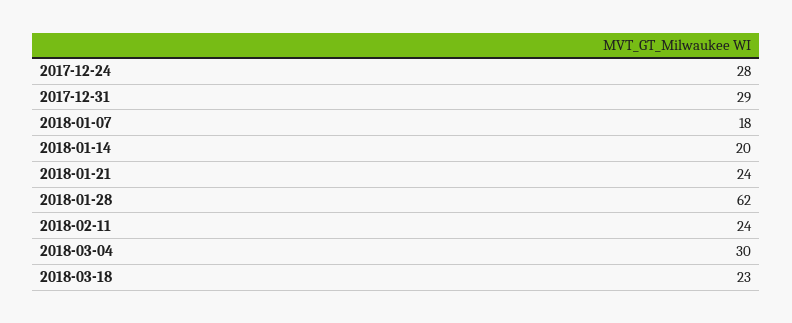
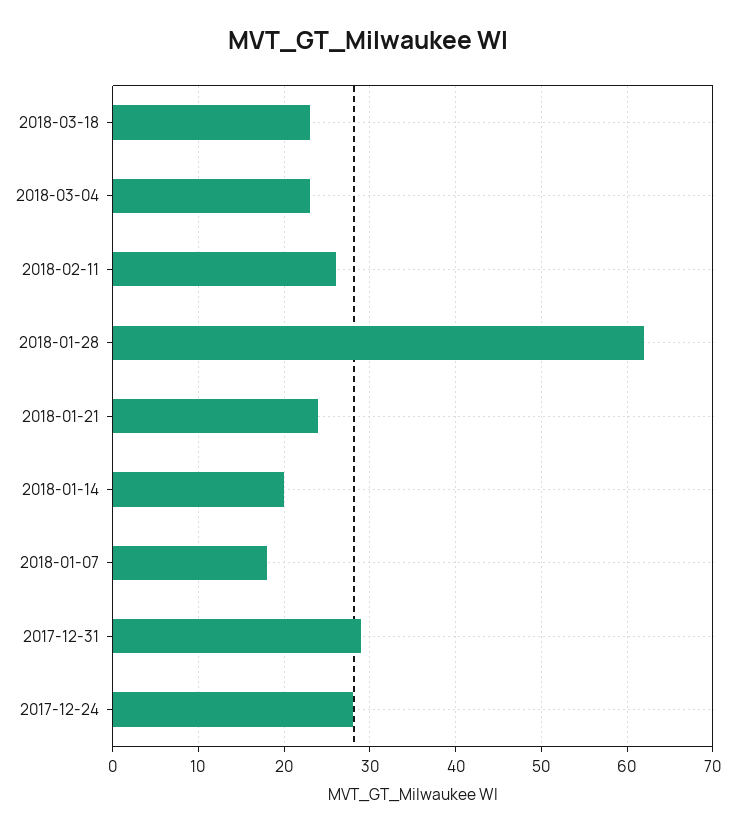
2018-02-11: 24 -> 26
2018-03-04: 30 -> 23

